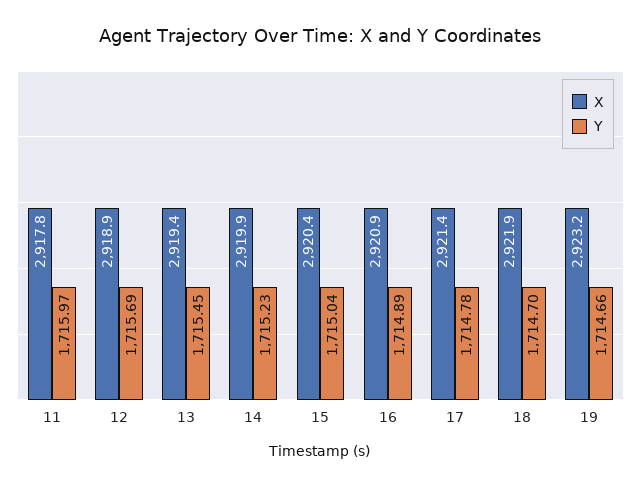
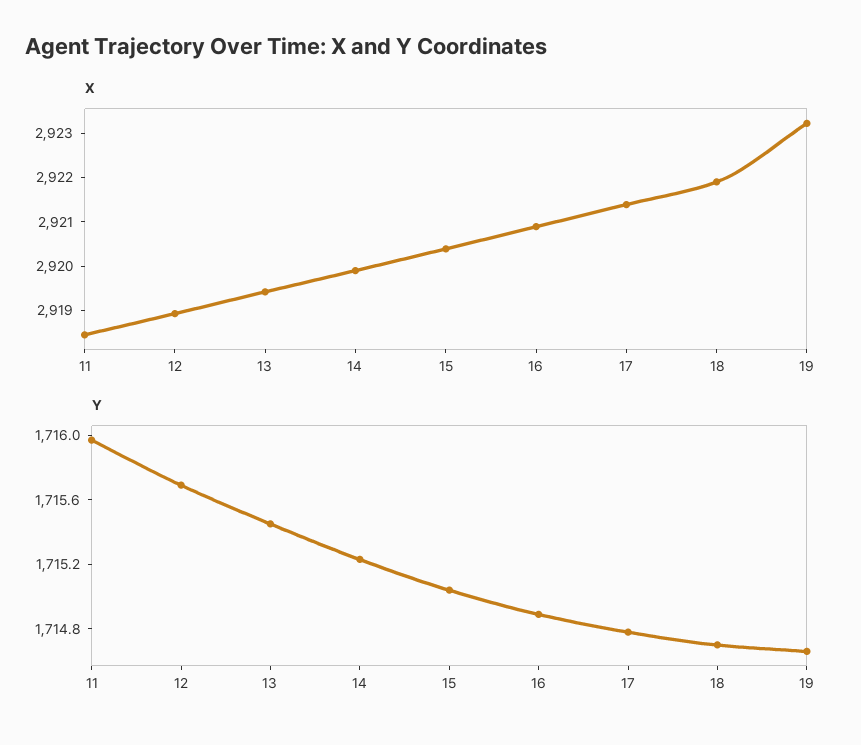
X, 11: 2917.8 -> 2918.4

